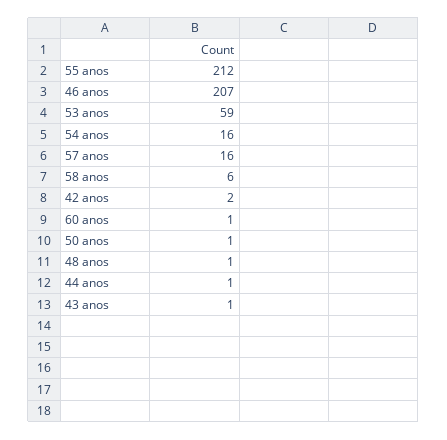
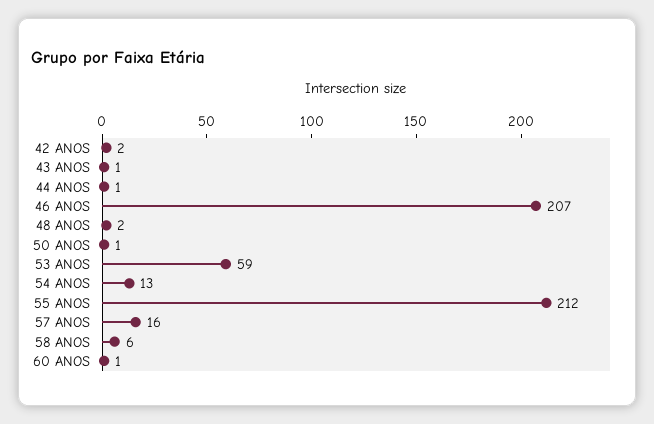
54 anos: 16 -> 13
48 anos: 1 -> 2

